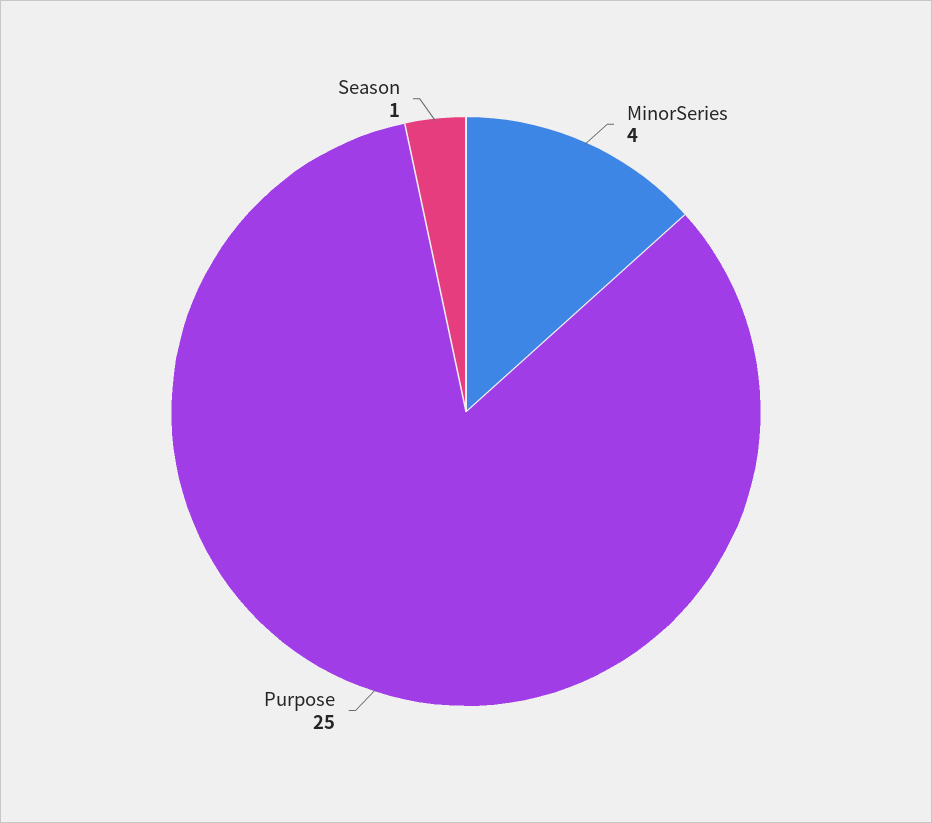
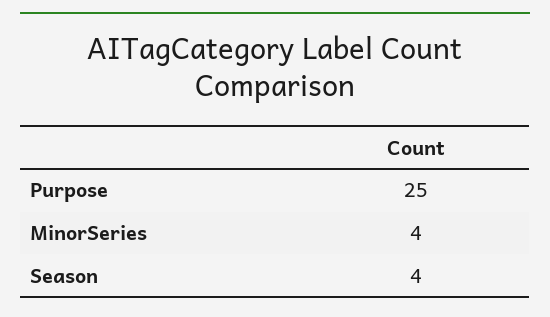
Season: 1 -> 4

